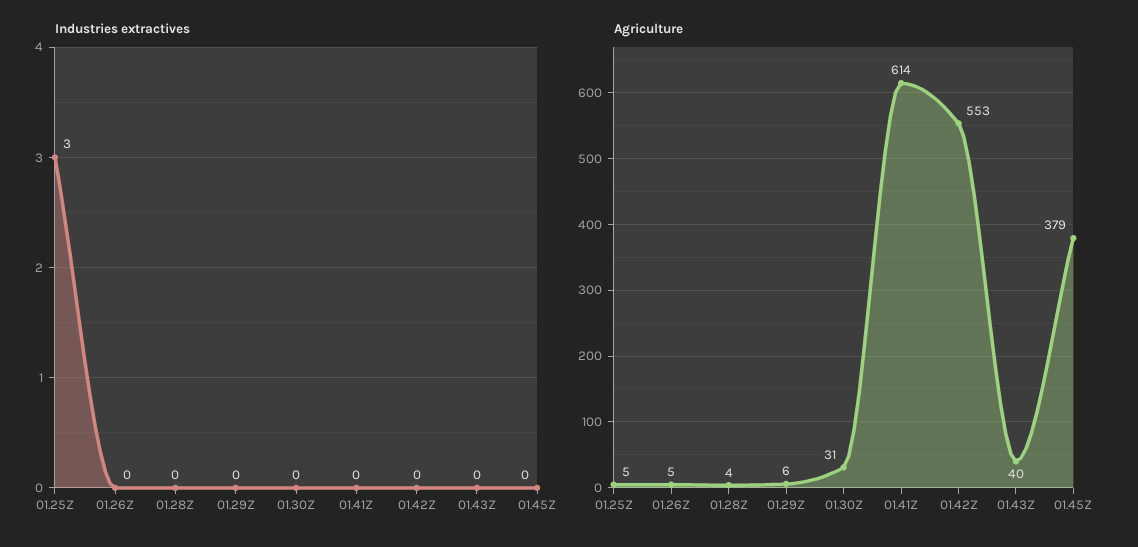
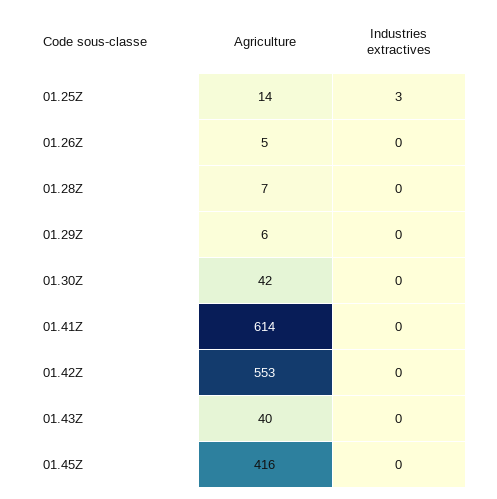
Agriculture, 01.25Z: 5 -> 14
Agriculture, 01.28Z: 4 -> 7
Agriculture, 01.30Z: 31 -> 42
Agriculture, 01.45Z: 379 -> 416

